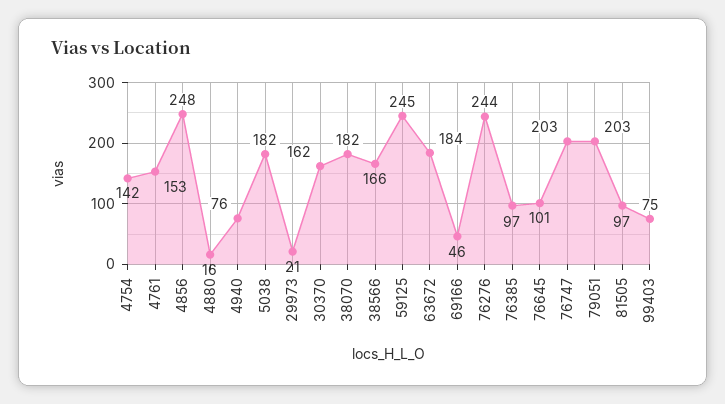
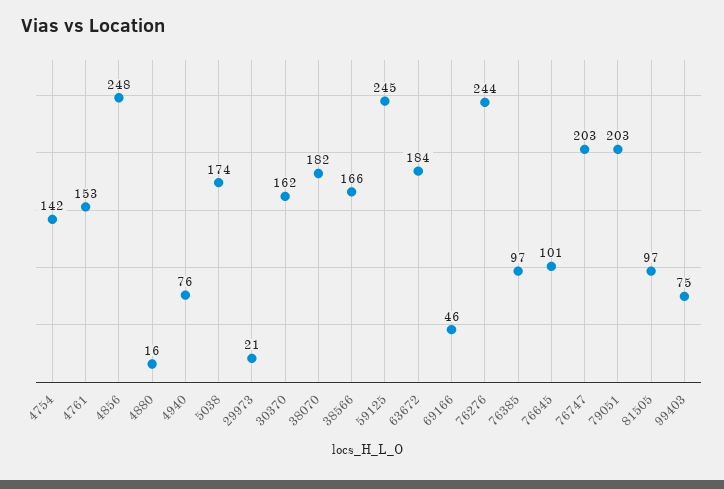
5038: 182 -> 174

